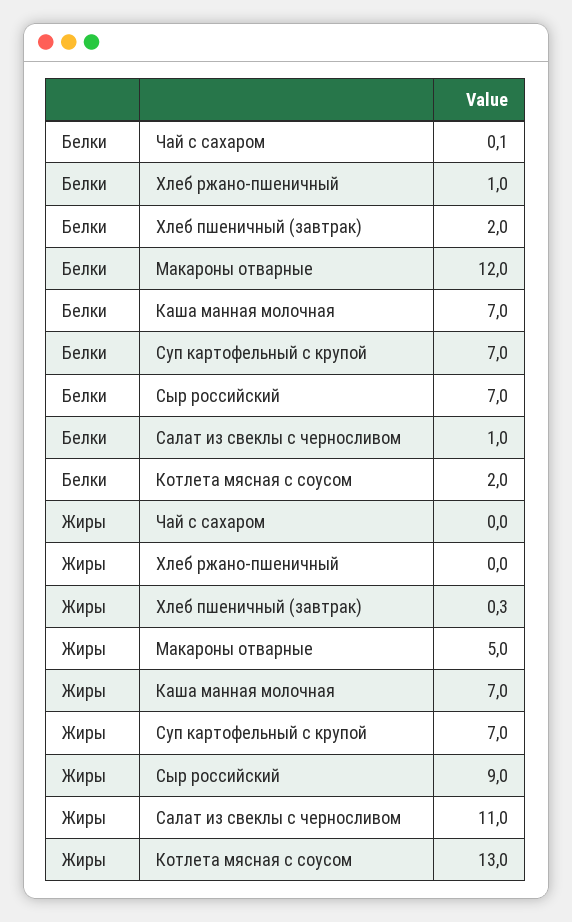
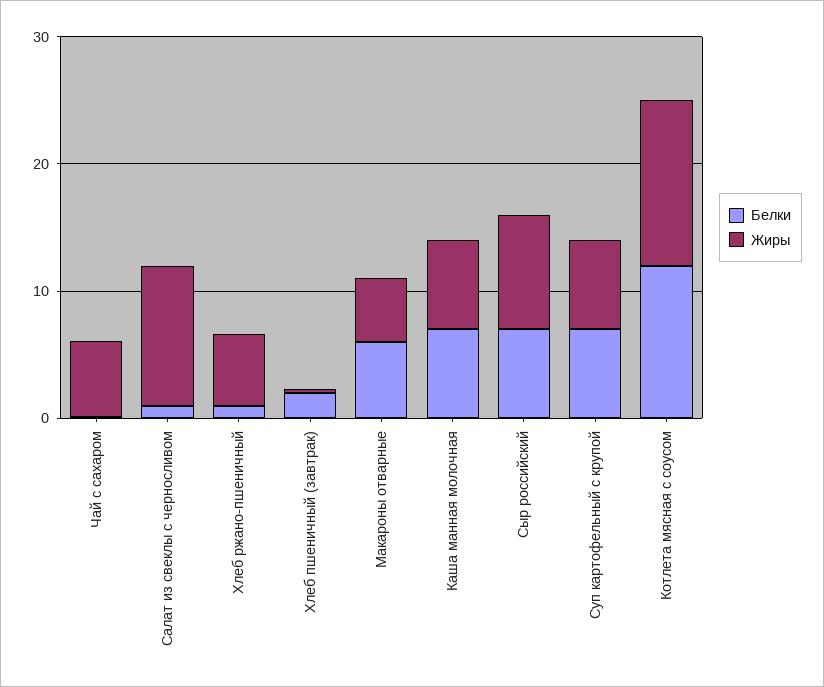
Белки, Макароны отварные: 12 -> 6
Белки, Котлета мясная с соусом: 2 -> 12
Жиры, Чай с сахаром: 0 -> 6
Жиры, Хлеб ржано-пшеничный: 0 -> 6

